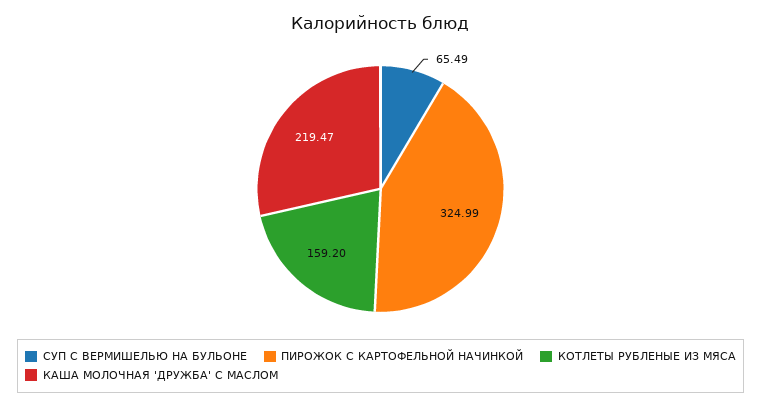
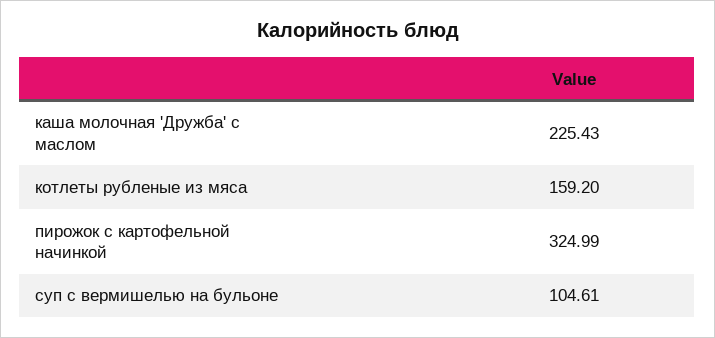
СУП С ВЕРМИШЕЛЬЮ НА БУЛЬОНЕ: 65.49 -> 104.61
КАША МОЛОЧНАЯ 'ДРУЖБА' С МАСЛОМ: 219.47 -> 225.43

